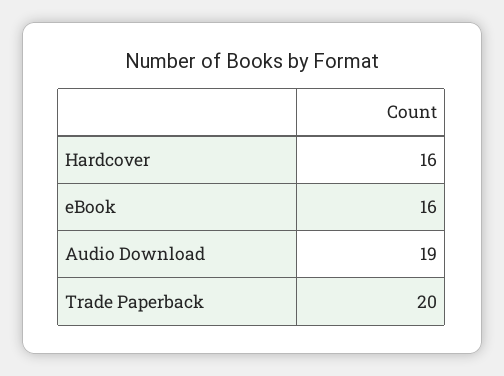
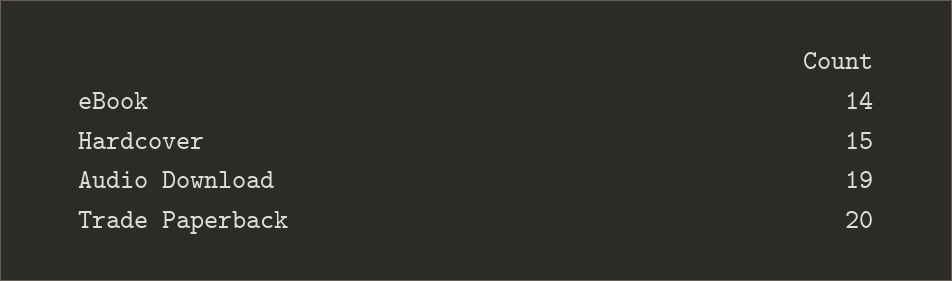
Hardcover: 16 -> 15
eBook: 16 -> 14

